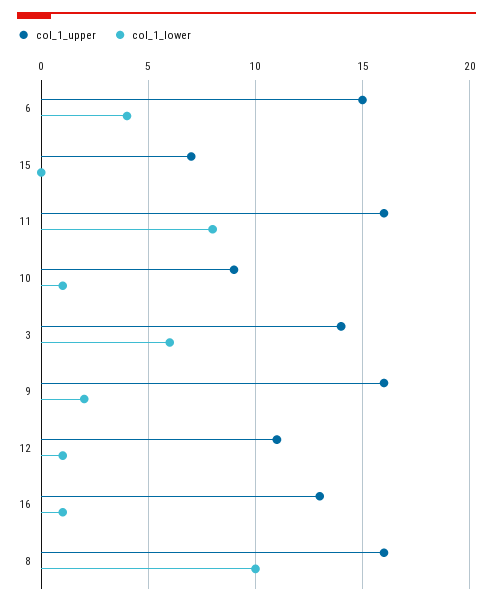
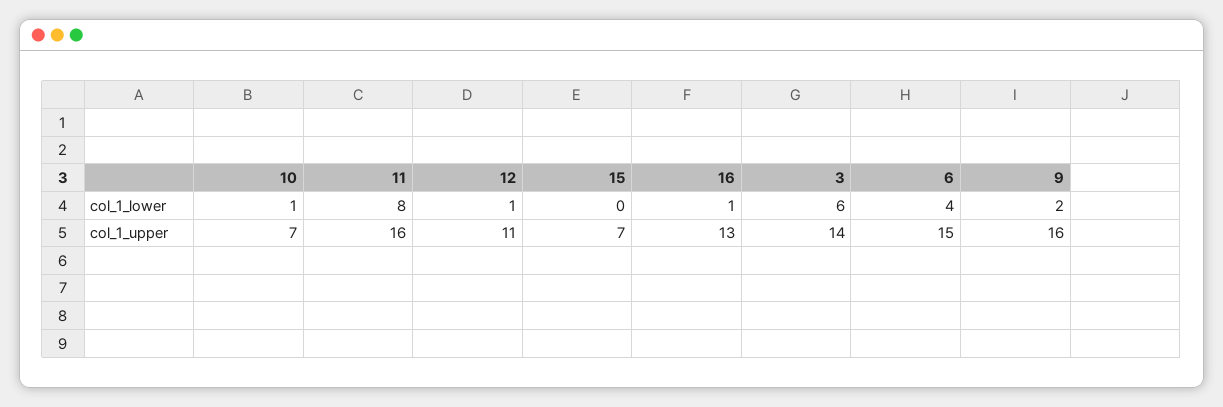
col_1_upper, 10: 9 -> 7
col_1_upper, 8: 16 -> none
col_1_lower, 8: 10 -> none

